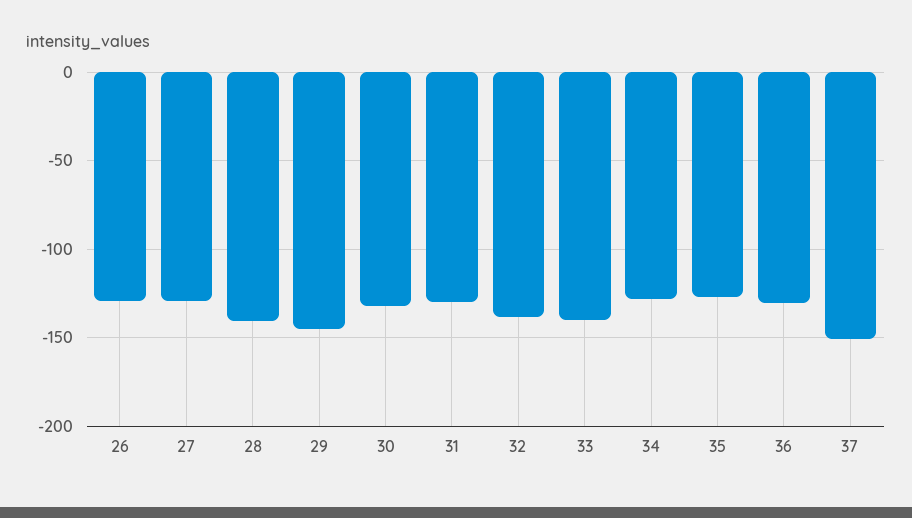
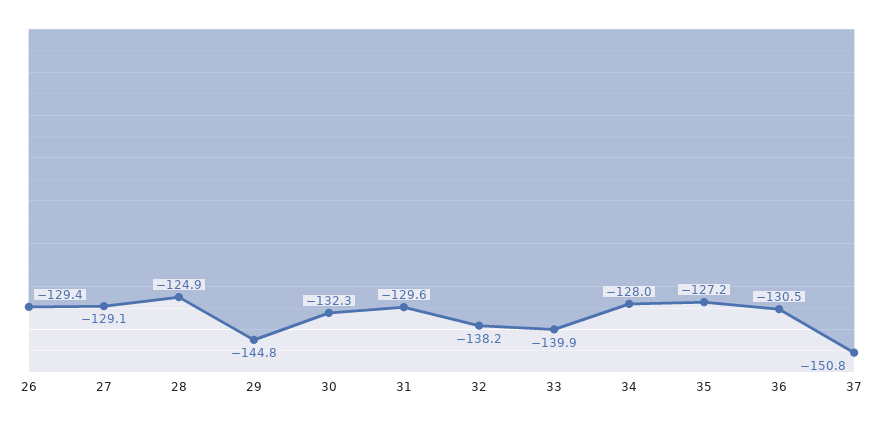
28: -140 -> -124.9

